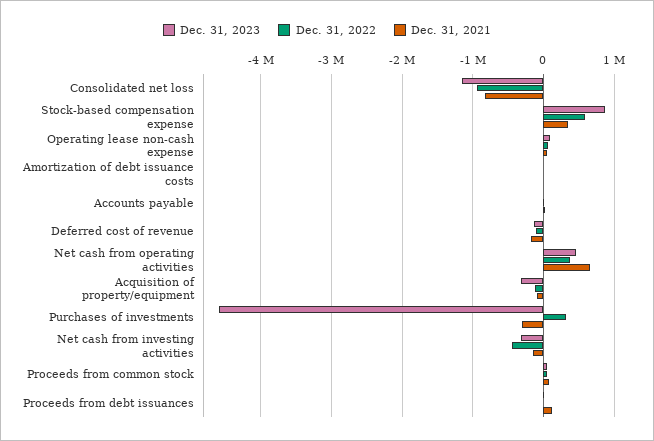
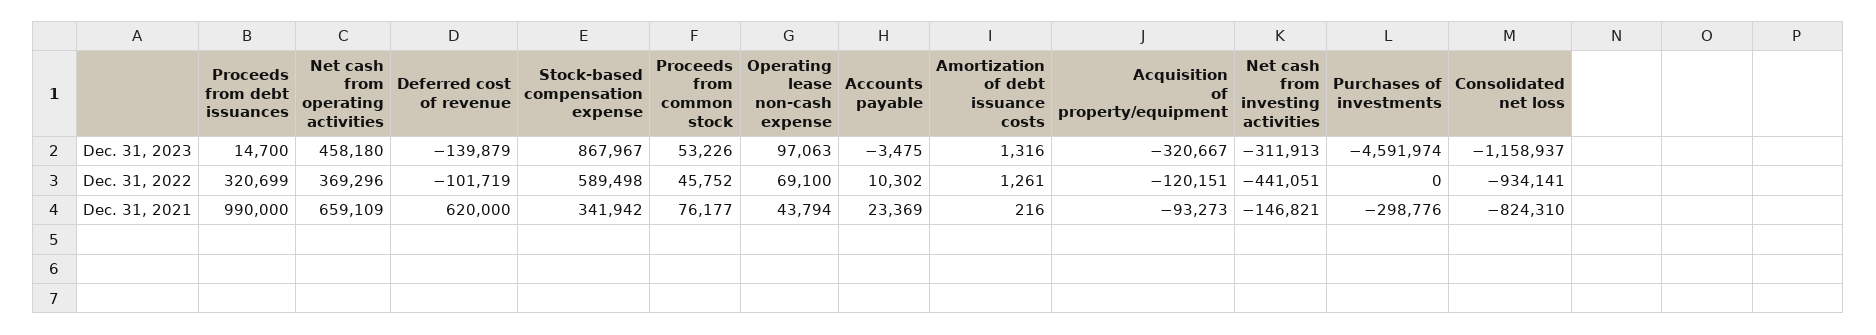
Dec. 31, 2021, Deferred cost of revenue: -200000 -> 620000
Dec. 31, 2022, Purchases of investments: 300000 -> 0
Dec. 31, 2022, Proceeds from debt issuances: 0 -> 320699
Dec. 31, 2021, Proceeds from debt issuances: 100000 -> 990000

